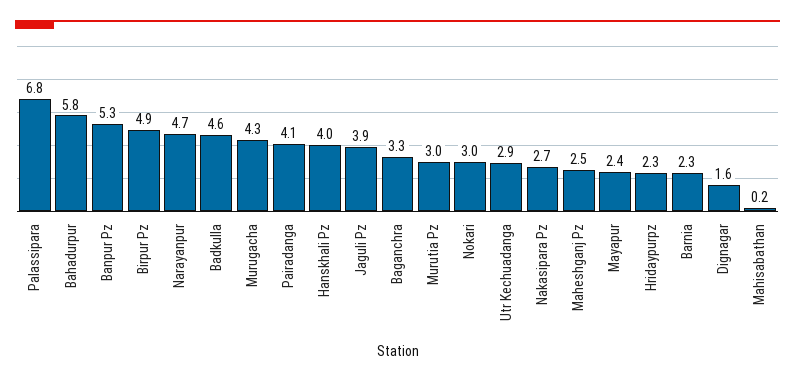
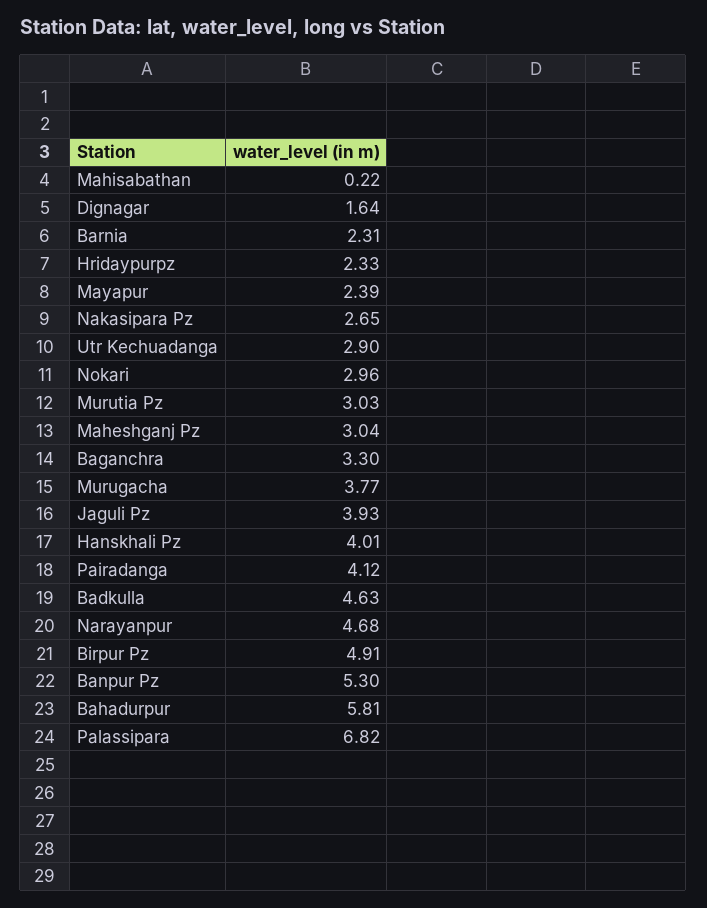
Murugacha: 4.3 -> 3.77
Maheshganj Pz: 2.5 -> 3.04

